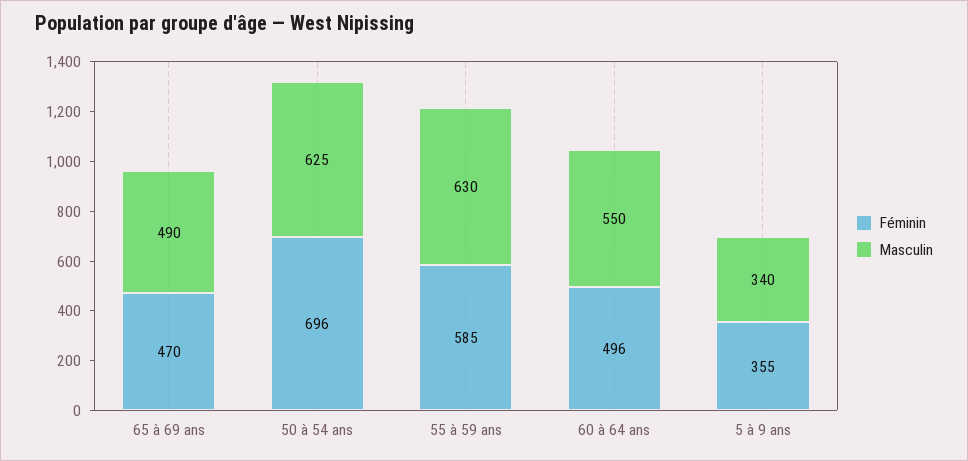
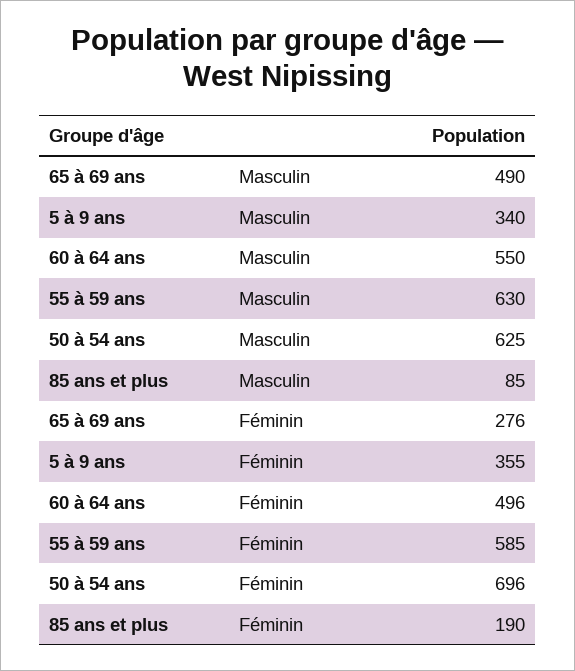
Féminin, 65 à 69 ans: 470 -> 276
Masculin, 85 ans et plus: none -> 85
Féminin, 85 ans et plus: none -> 190

